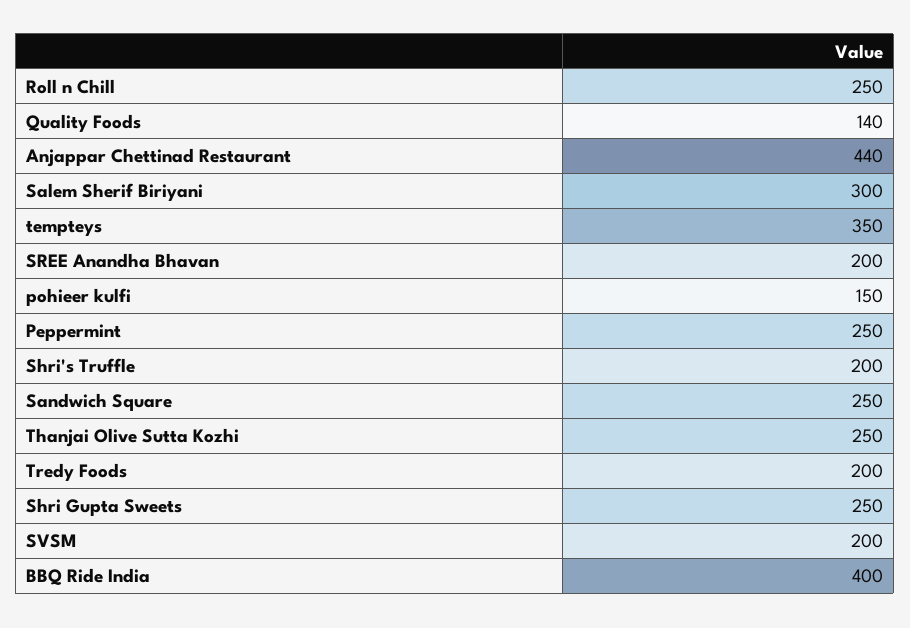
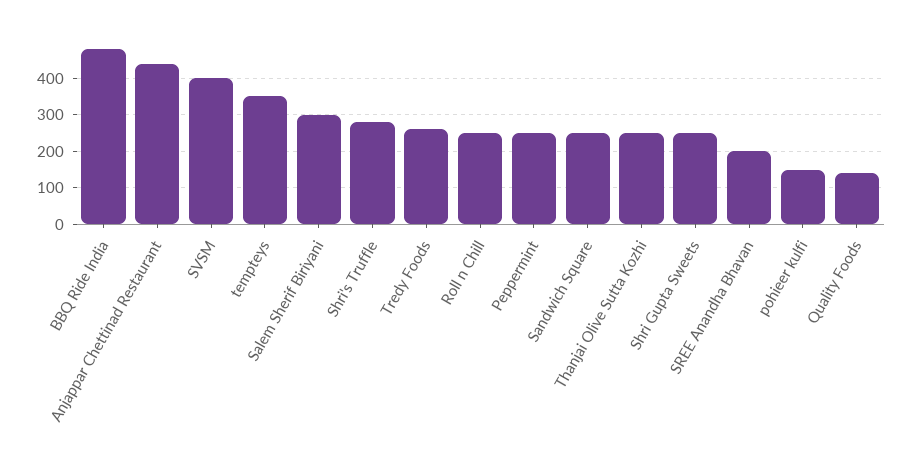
Shri's Truffle: 200 -> 280
Tredy Foods: 200 -> 260
SVSM: 200 -> 400
BBQ Ride India: 400 -> 480

